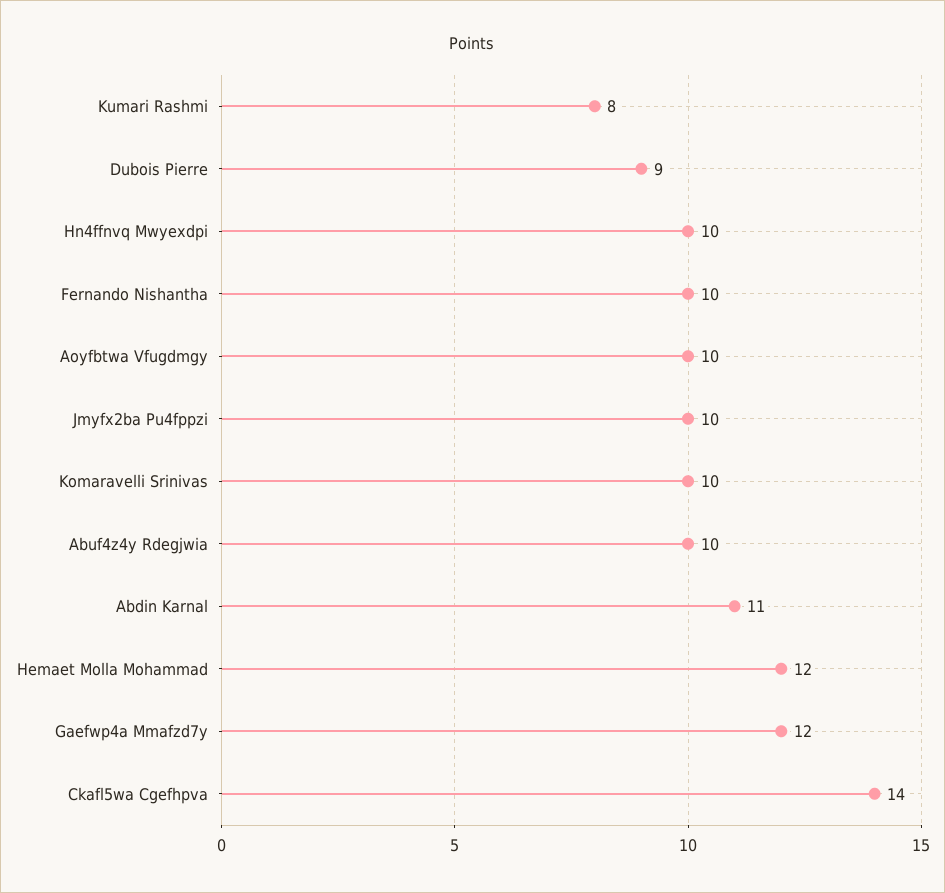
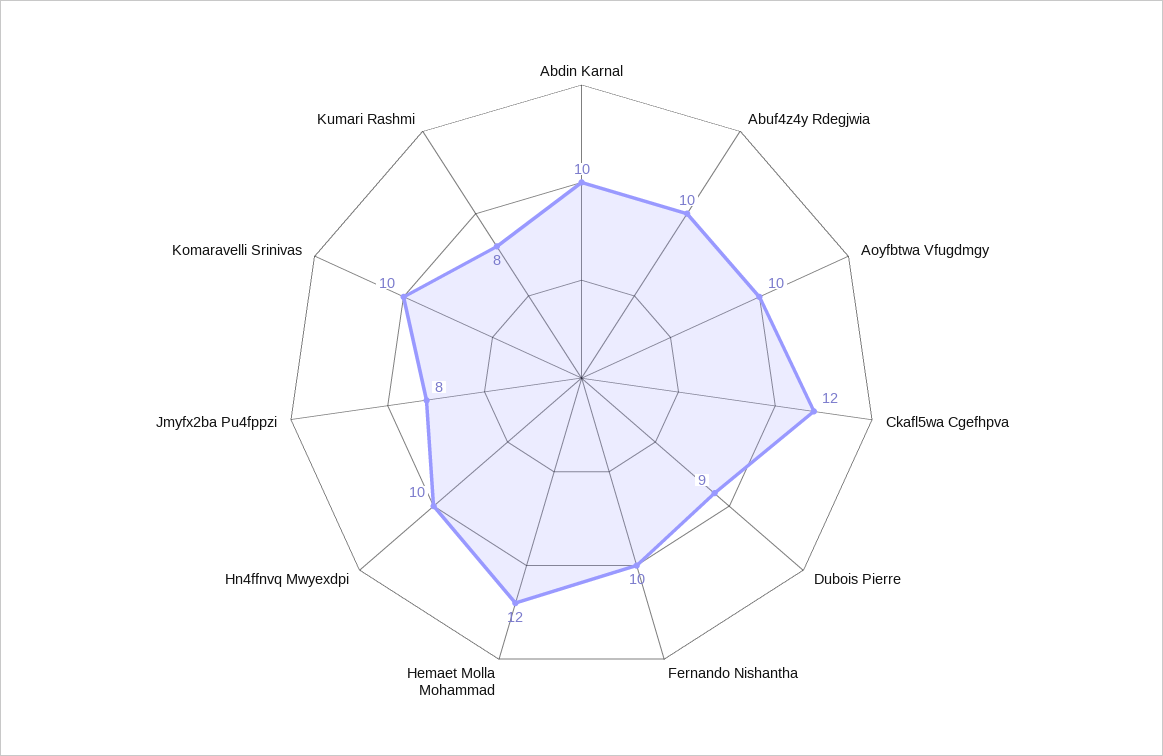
Jmyfx2ba Pu4fppzi: 10 -> 8
Abdin Karnal: 11 -> 10
Gaefwp4a Mmafzd7y: 12 -> none
Ckafl5wa Cgefhpva: 14 -> 12

